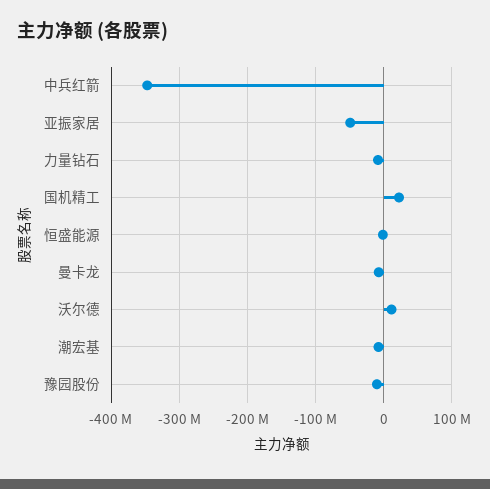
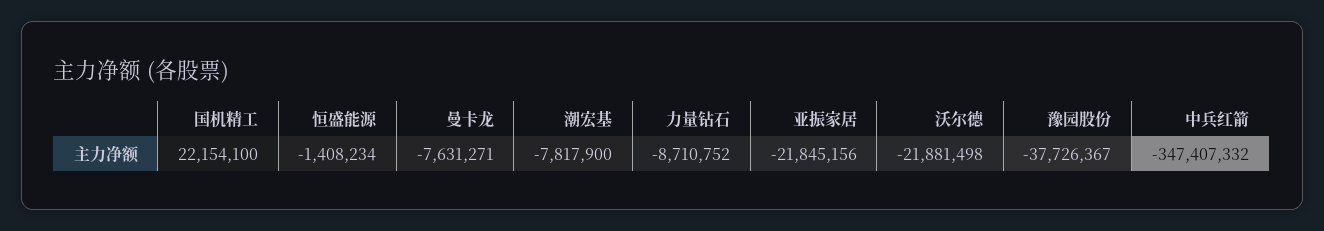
亚振家居: -50000000 -> -21845156
沃尔德: 10000000 -> -21881498
豫园股份: -10000000 -> -37726367

